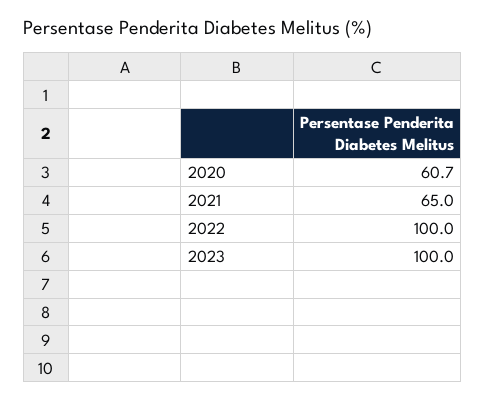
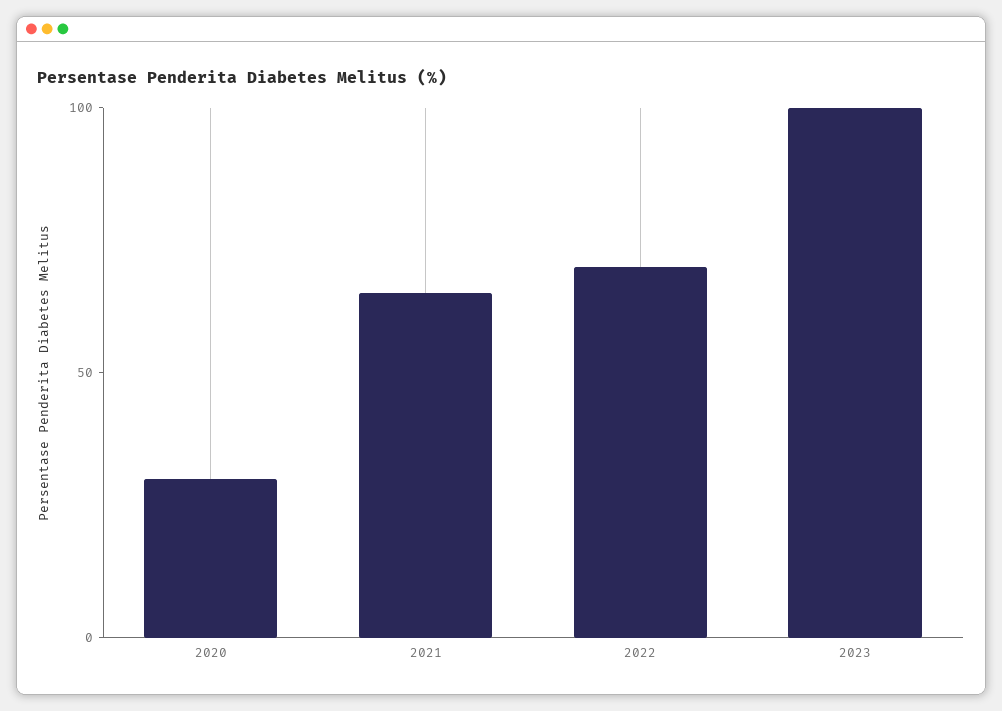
2020: 60.7 -> 30
2022: 100 -> 70

